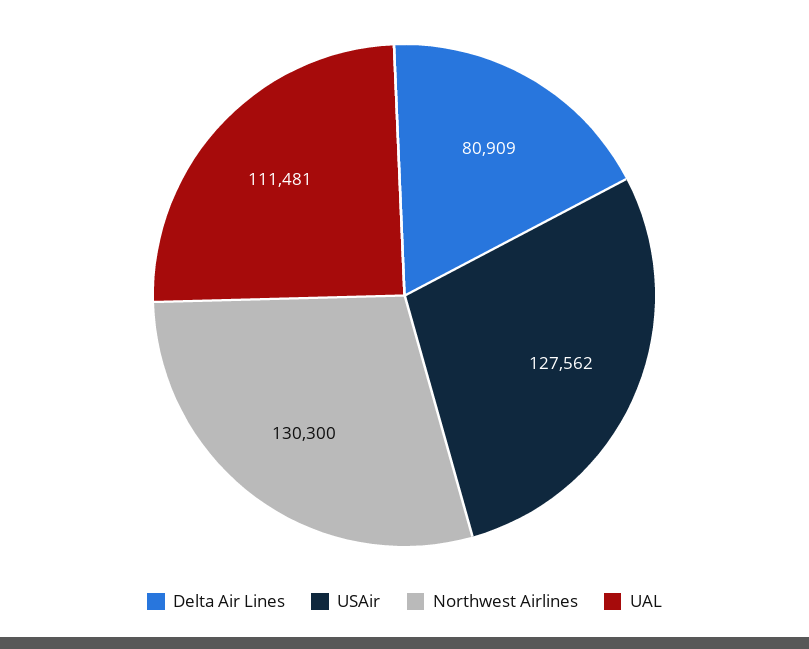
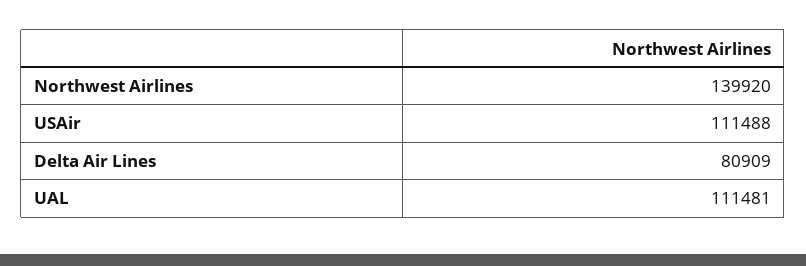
USAir: 127562 -> 111488
Northwest Airlines: 130300 -> 139920

